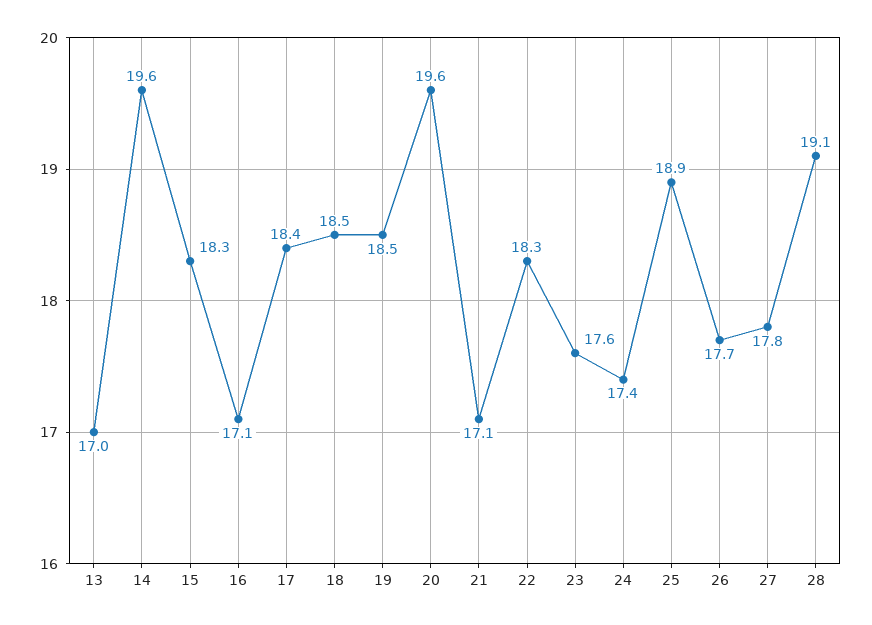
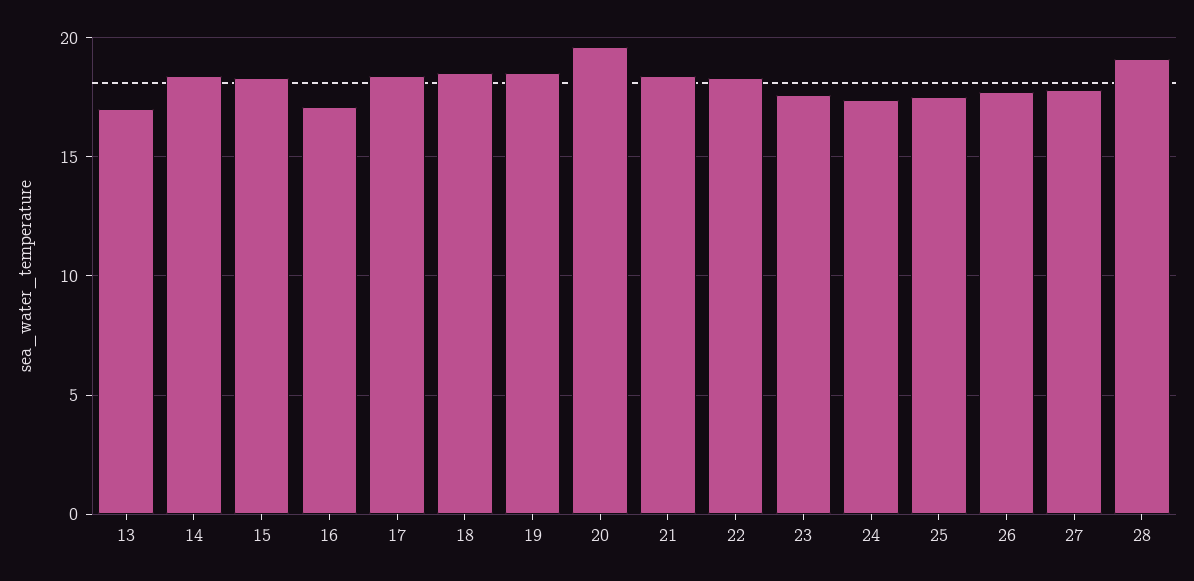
14: 19.6 -> 18.5
21: 17.1 -> 18.5
25: 18.9 -> 17.5

